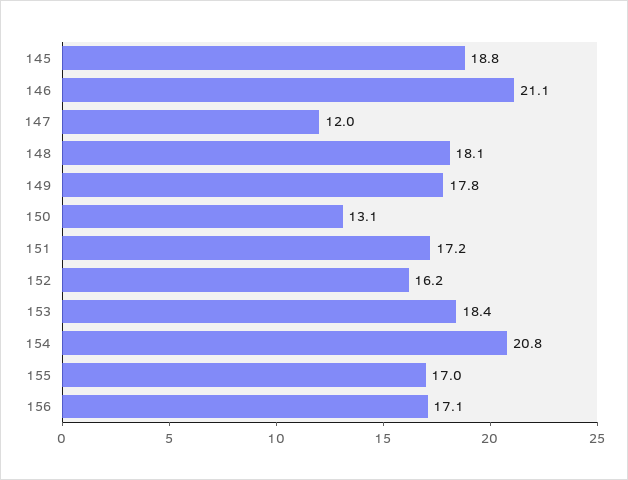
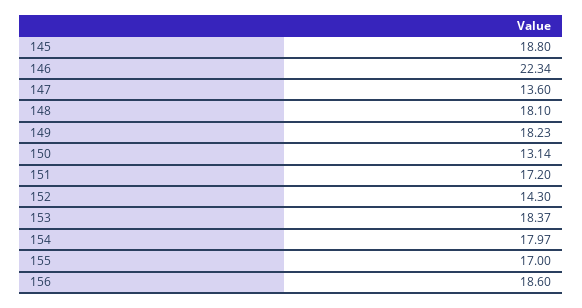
146: 21.1 -> 22.34
147: 12 -> 13.6
149: 17.8 -> 18.23
152: 16.2 -> 14.3
154: 20.8 -> 17.97
156: 17.1 -> 18.6

